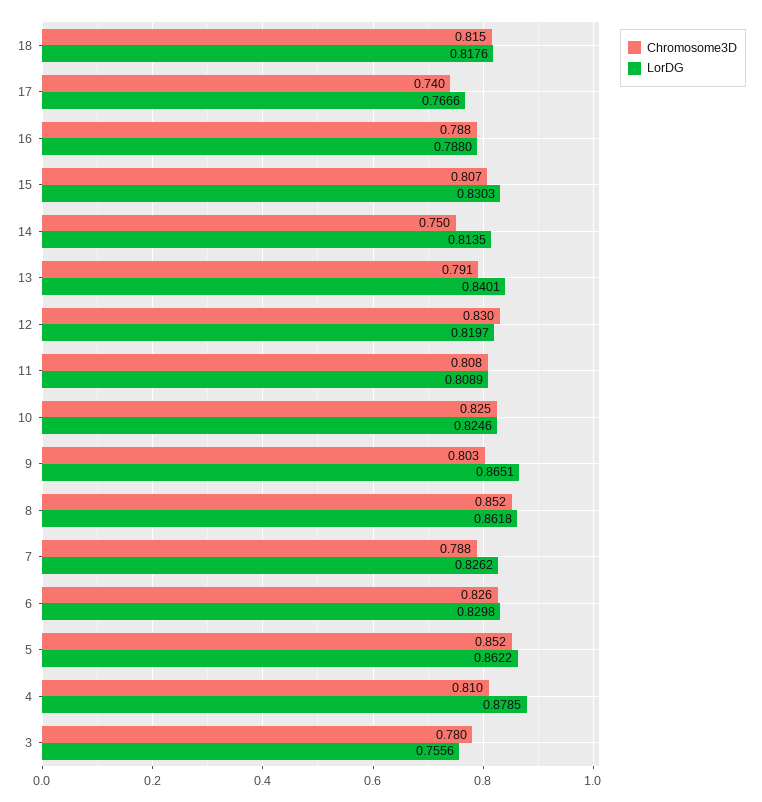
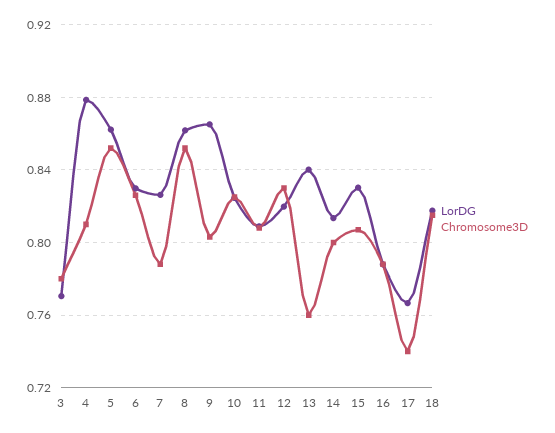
Chromosome3D, 14: 0.75 -> 0.8
Chromosome3D, 13: 0.791 -> 0.76
LorDG, 3: 0.7556 -> 0.77

